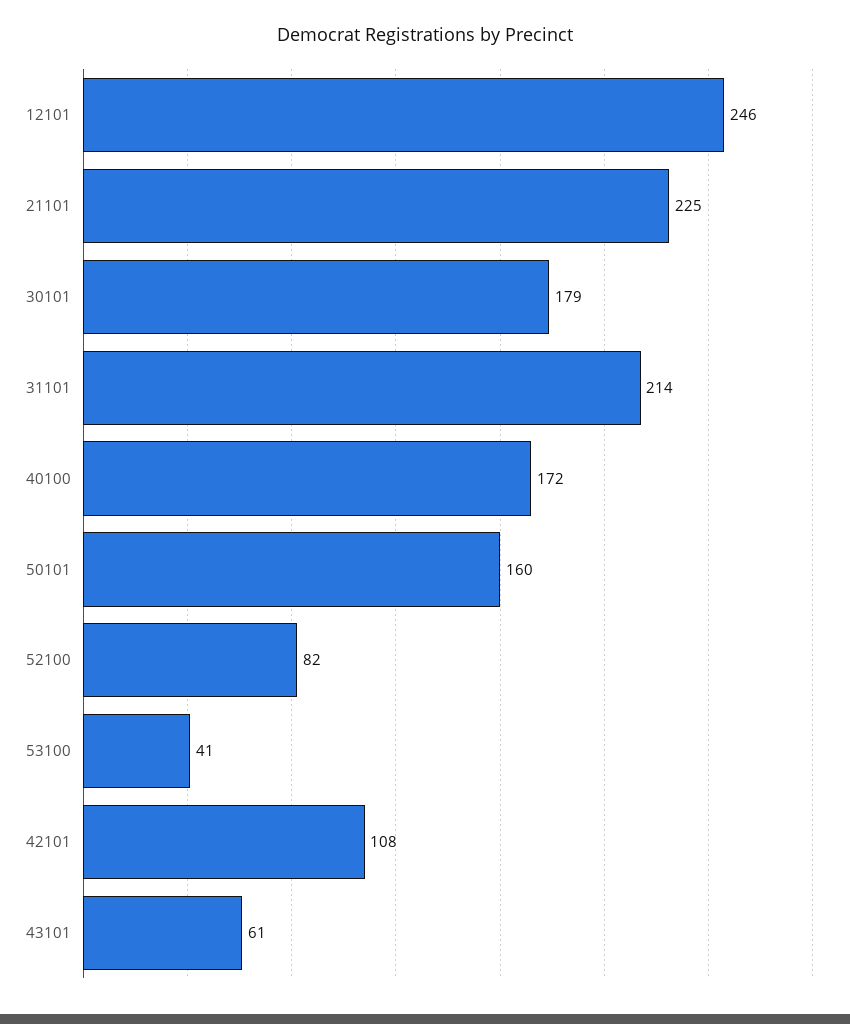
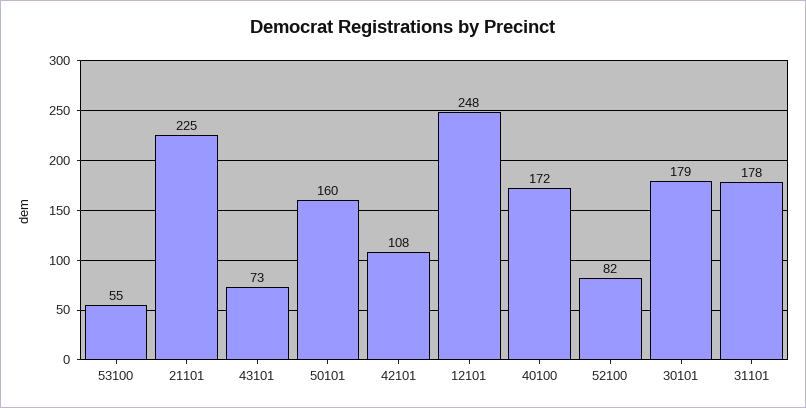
12101: 246 -> 248
31101: 214 -> 178
53100: 41 -> 55
43101: 61 -> 73

